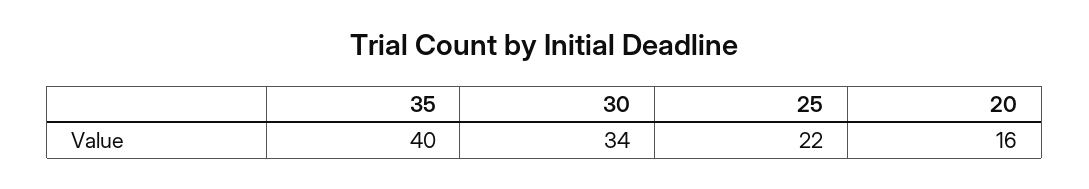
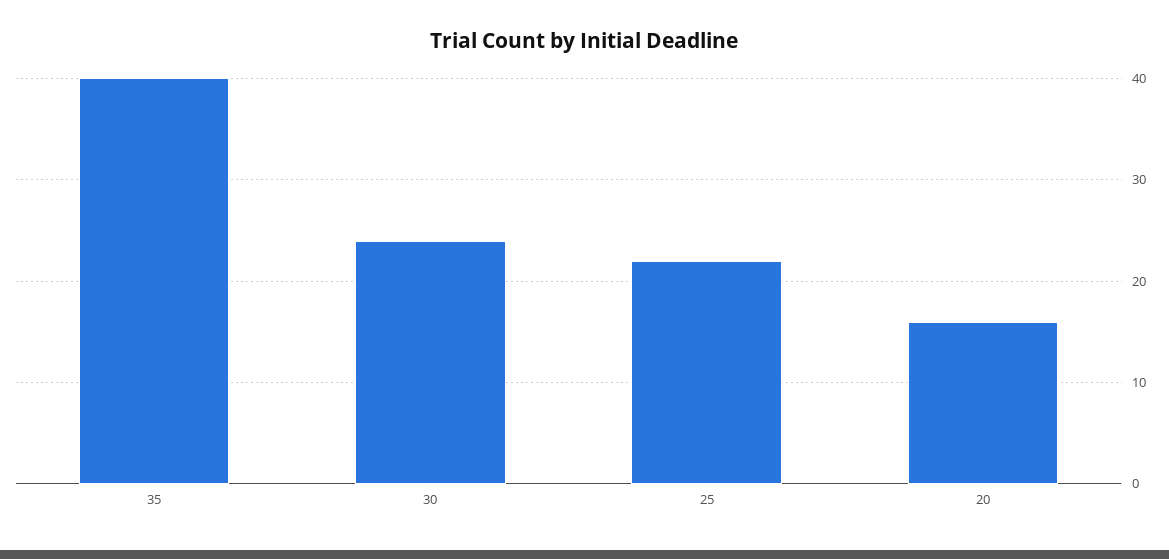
30: 34 -> 24

